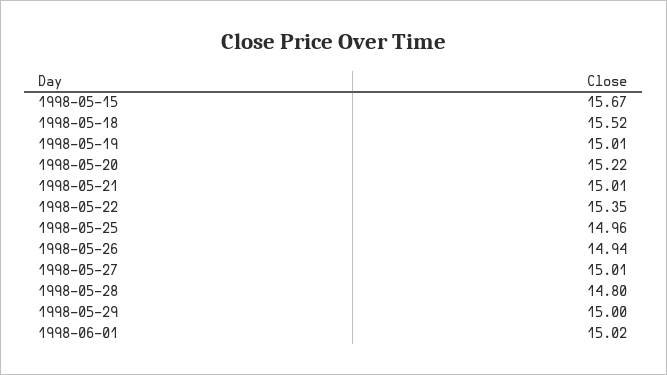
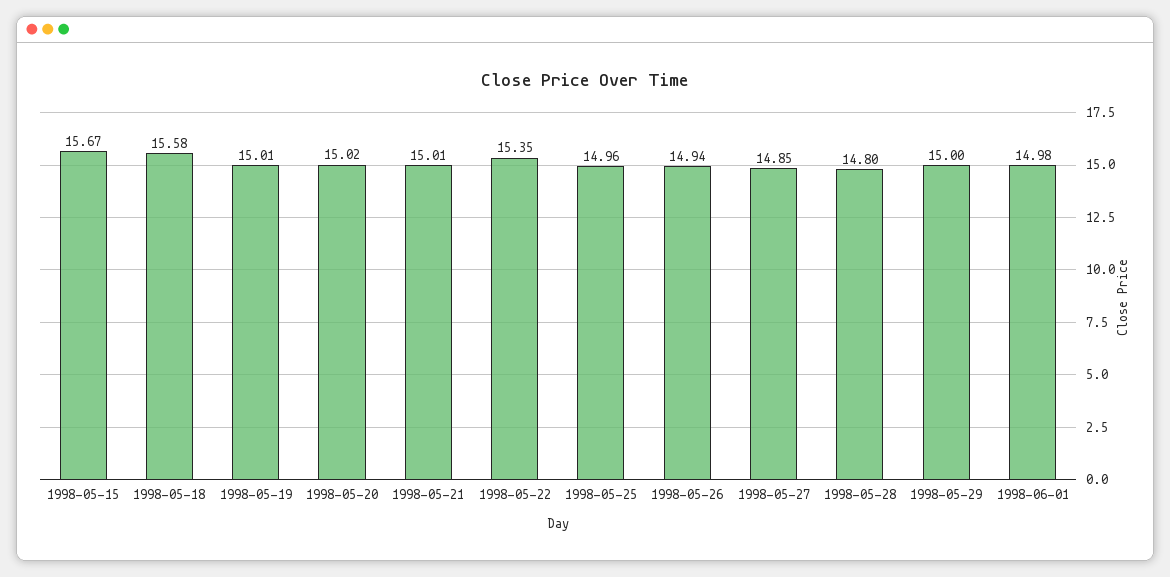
1998-05-18: 15.52 -> 15.58
1998-05-20: 15.22 -> 15.02
1998-05-27: 15.01 -> 14.85
1998-06-01: 15.02 -> 14.98

